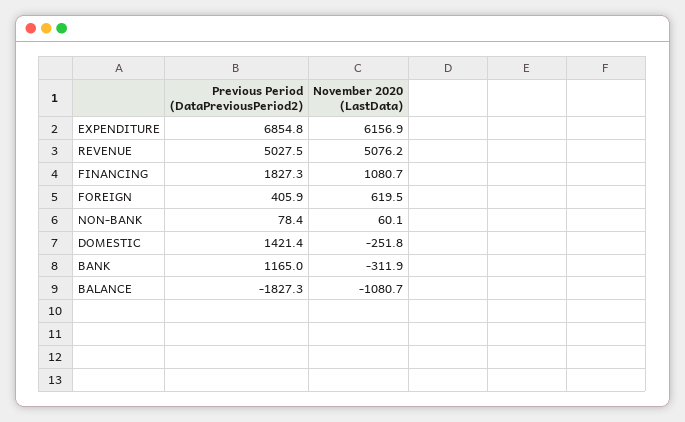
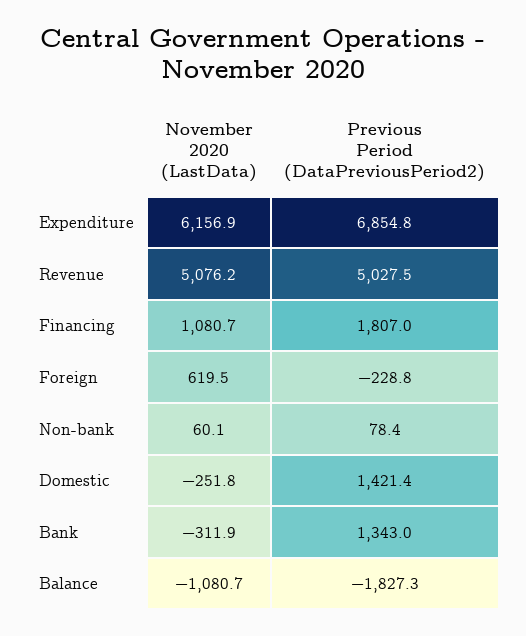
Previous Period (DataPreviousPeriod2), FINANCING: 1827.3 -> 1807
Previous Period (DataPreviousPeriod2), FOREIGN: 405.9 -> -228.8
Previous Period (DataPreviousPeriod2), BANK: 1165 -> 1343

